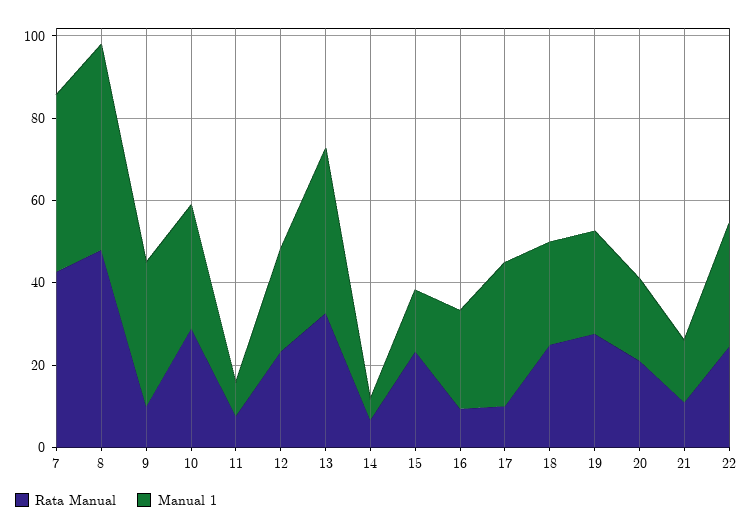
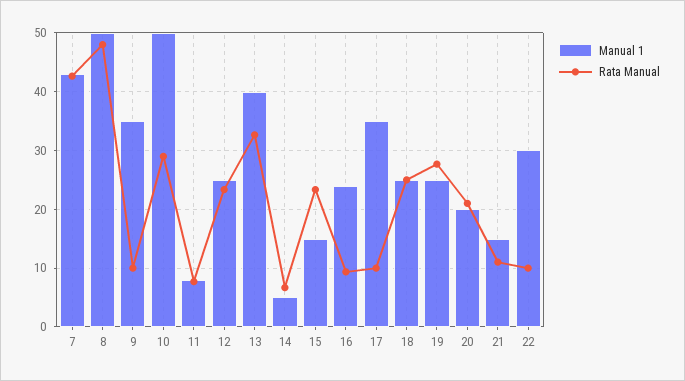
Manual 1, 10: 30 -> 50
Rata Manual, 22: 25 -> 10

